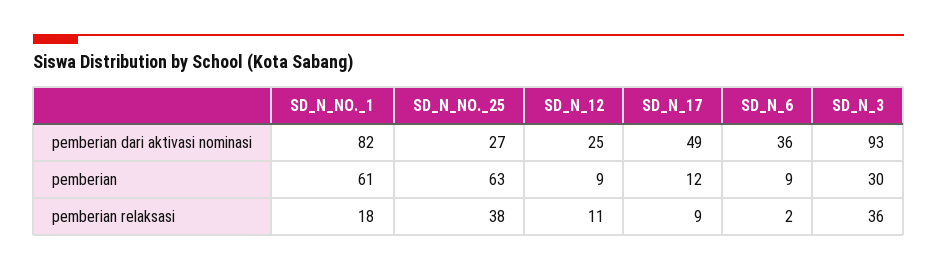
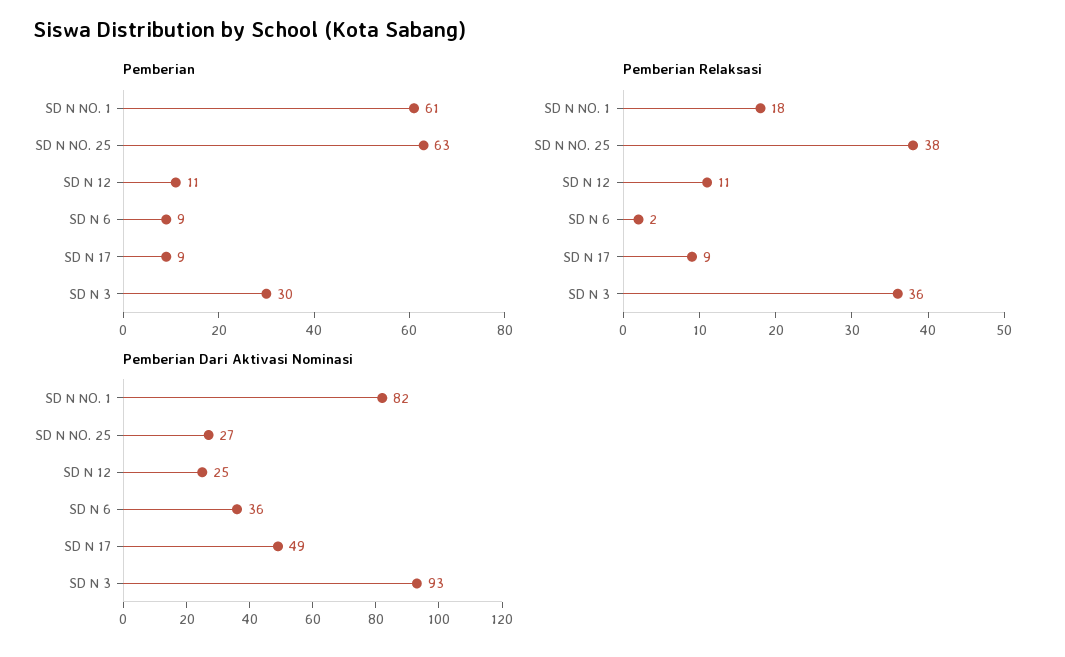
pemberian, SD_N_12: 9 -> 11
pemberian, SD_N_17: 12 -> 9

